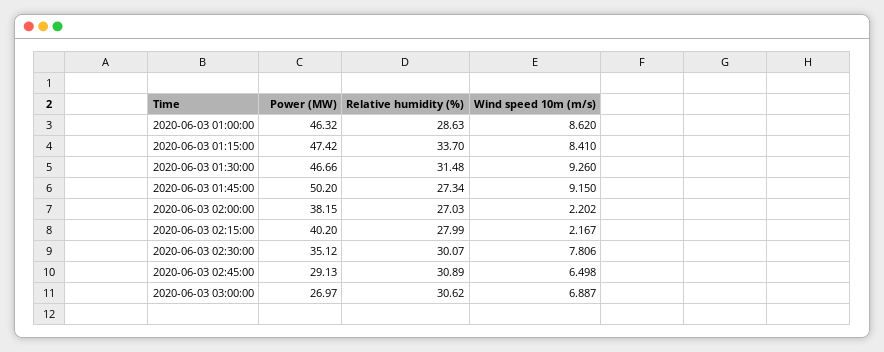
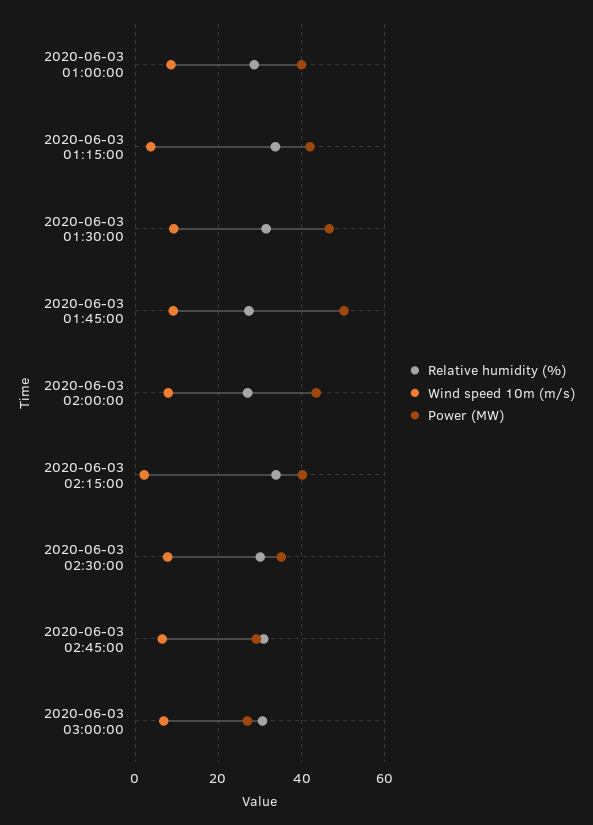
Power (MW), 2020-06-03 01:00:00: 46.32 -> 40
Power (MW), 2020-06-03 01:15:00: 47.42 -> 42
Wind speed 10m (m/s), 2020-06-03 01:15:00: 8.41 -> 4
Power (MW), 2020-06-03 02:00:00: 38.15 -> 44
Wind speed 10m (m/s), 2020-06-03 02:00:00: 2.202 -> 8
Relative humidity (%), 2020-06-03 02:15:00: 27.99 -> 34

